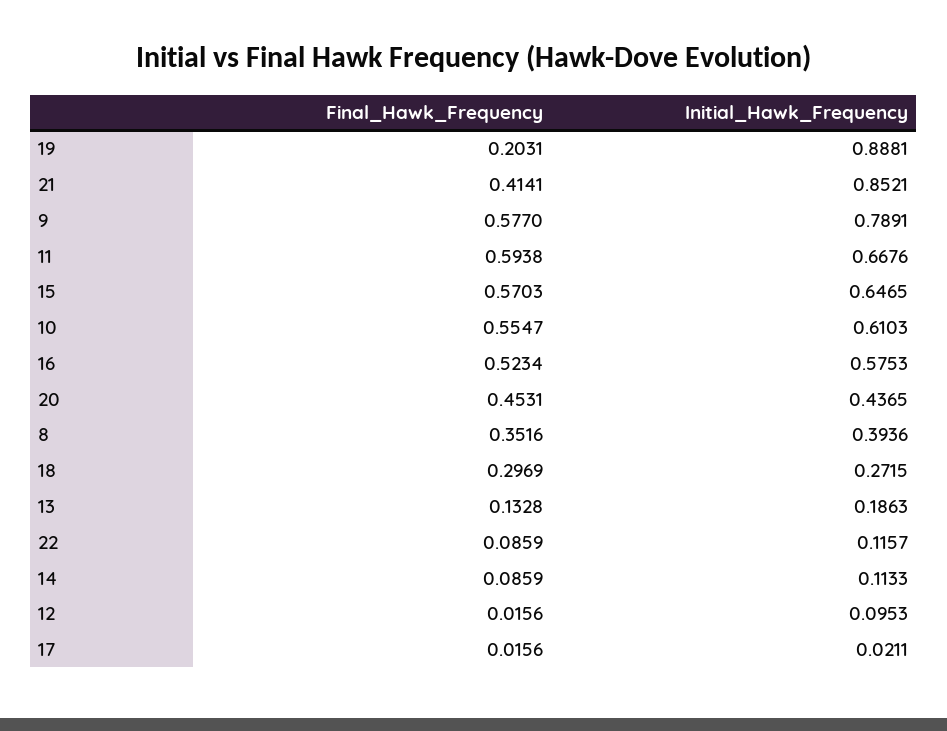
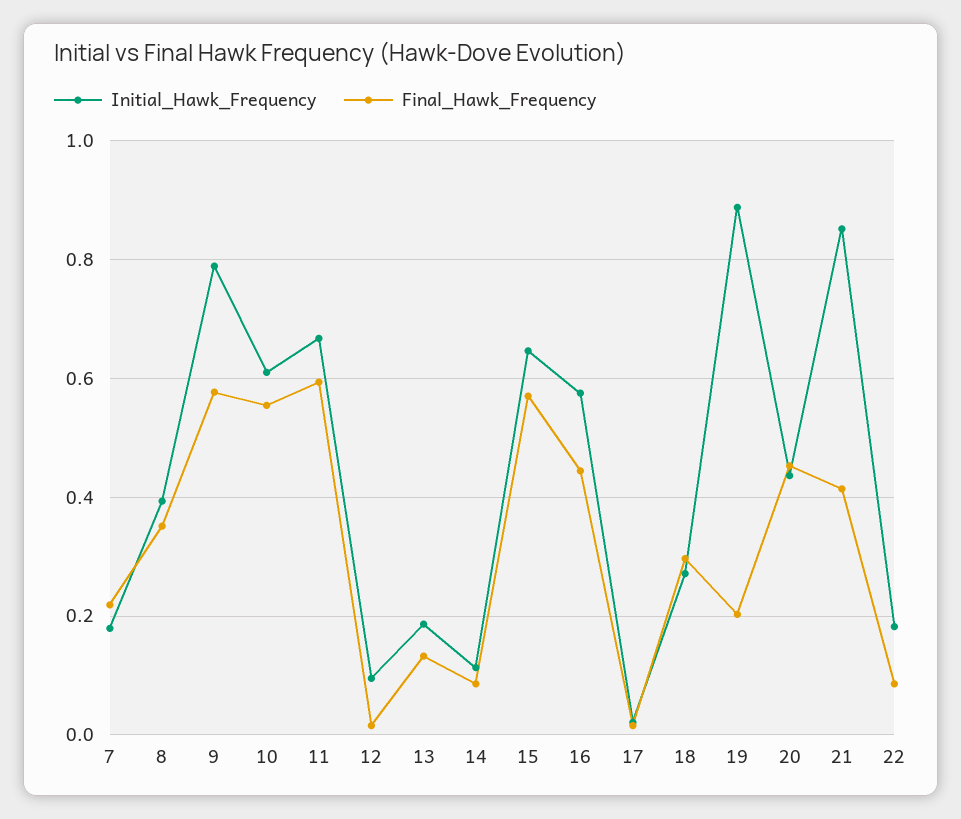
Final_Hawk_Frequency, 16: 0.5234 -> 0.44
Initial_Hawk_Frequency, 22: 0.1157 -> 0.18
Initial_Hawk_Frequency, 7: none -> 0.18
Final_Hawk_Frequency, 7: none -> 0.22

